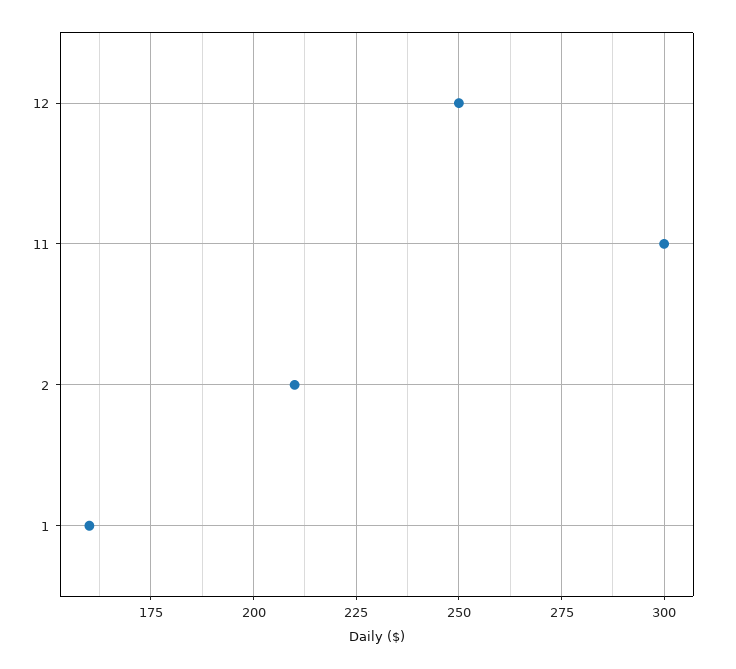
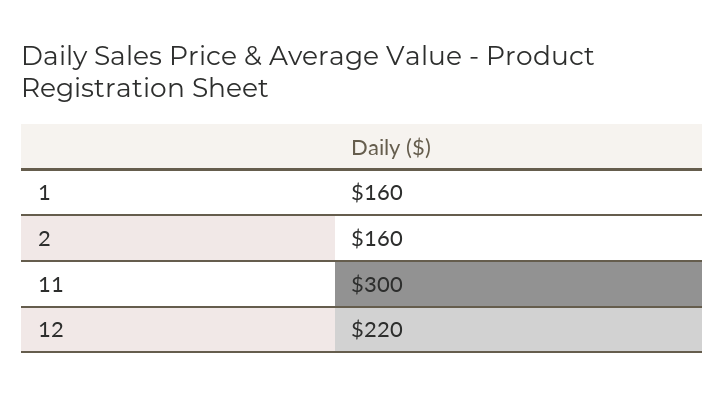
12: 250 -> 220
2: 210 -> 160

